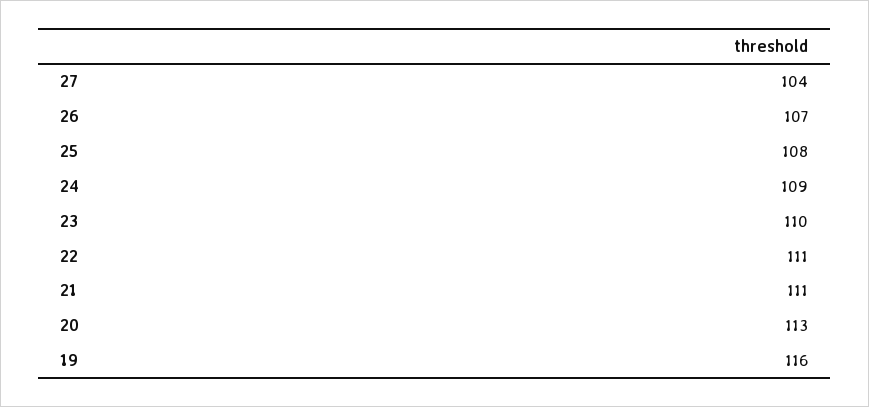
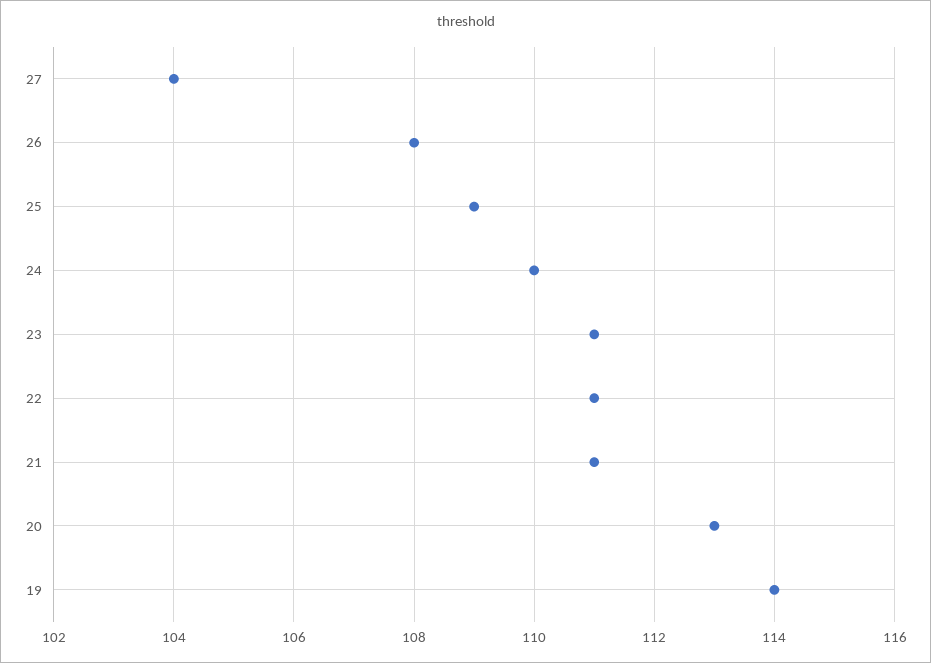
26: 107 -> 108
25: 108 -> 109
24: 109 -> 110
23: 110 -> 111
19: 116 -> 114

